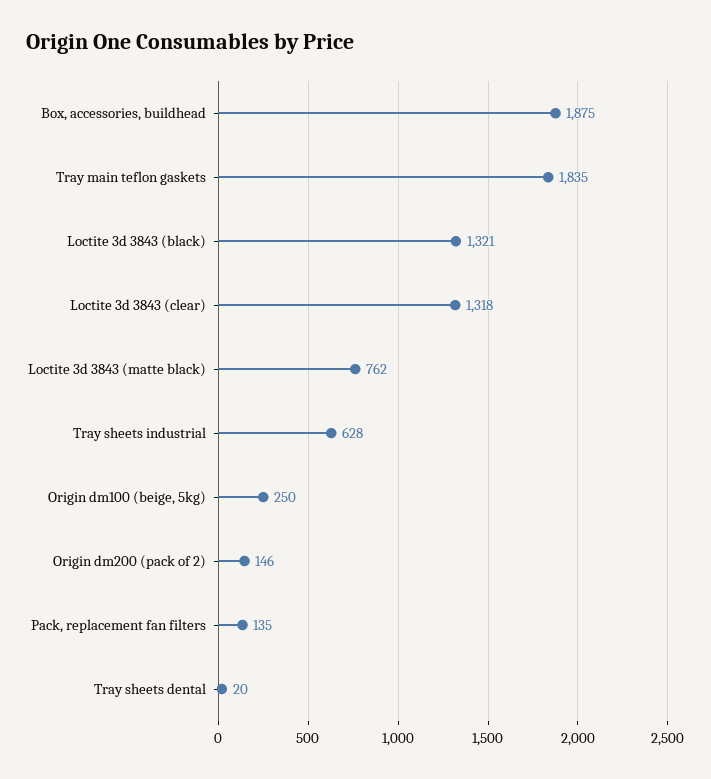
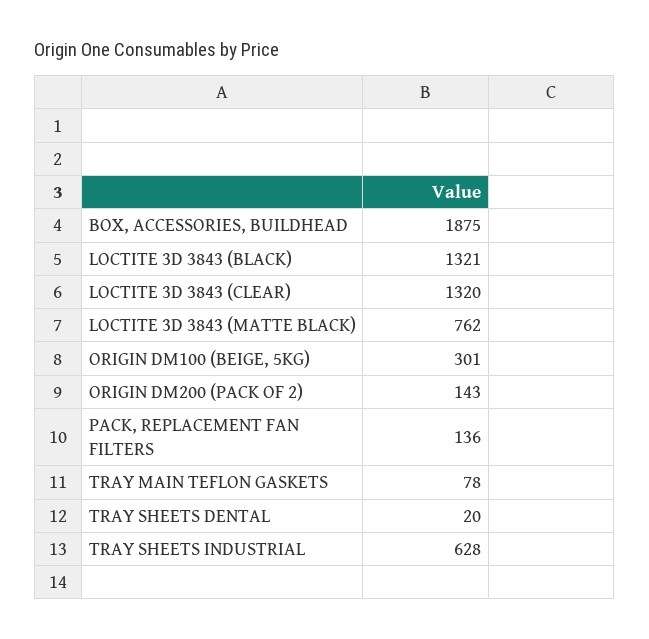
Tray main teflon gaskets: 1835 -> 78
Loctite 3d 3843 (clear): 1318 -> 1320
Origin dm100 (beige, 5kg): 250 -> 301
Origin dm200 (pack of 2): 146 -> 143
Pack, replacement fan filters: 135 -> 136

